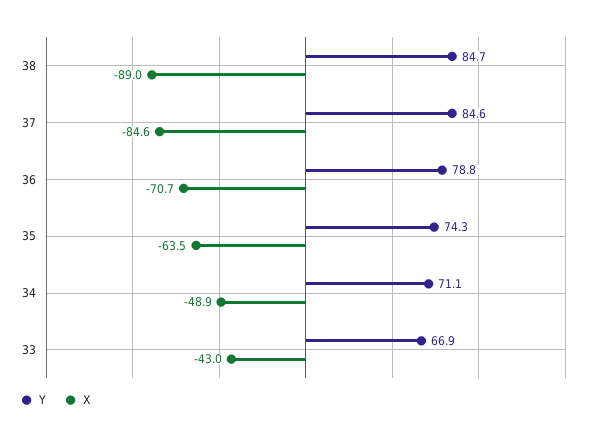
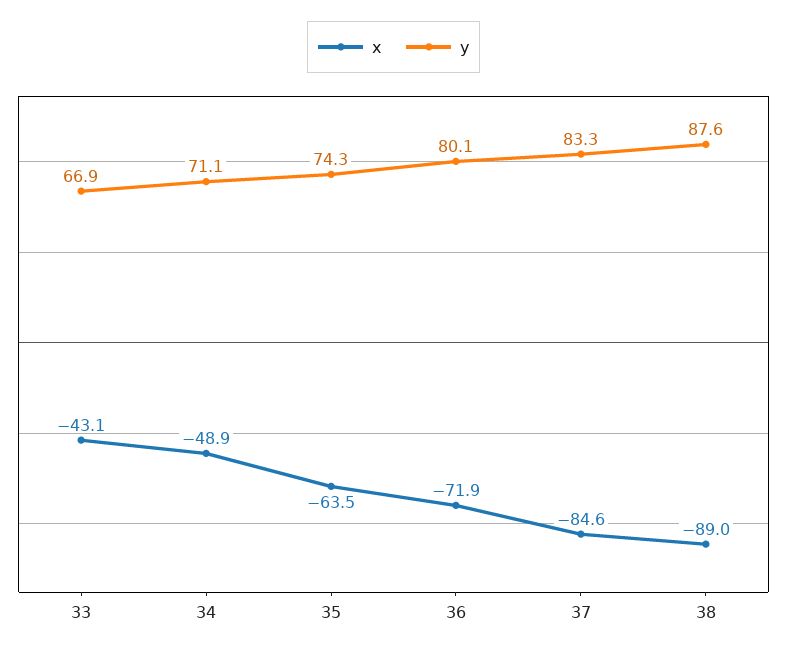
Y, 38: 84.7 -> 87.6
Y, 37: 84.6 -> 83.3
Y, 36: 78.8 -> 80.1
X, 36: -70.7 -> -71.9
X, 33: -43 -> -43.1

